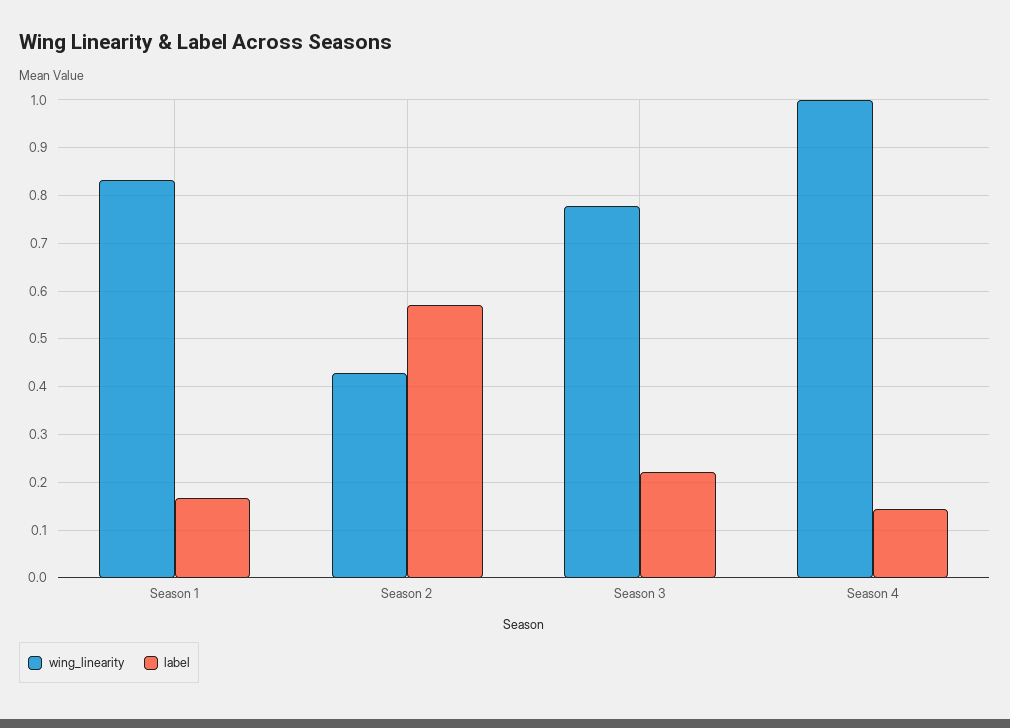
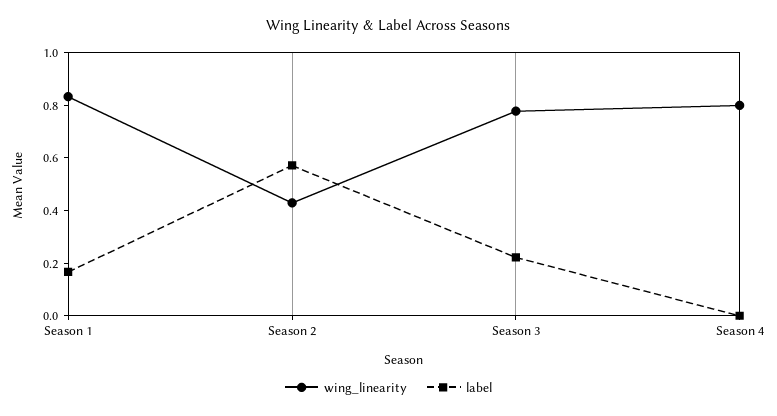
wing_linearity, Season 4: 1 -> 0.8
label, Season 4: 0.14 -> 0

